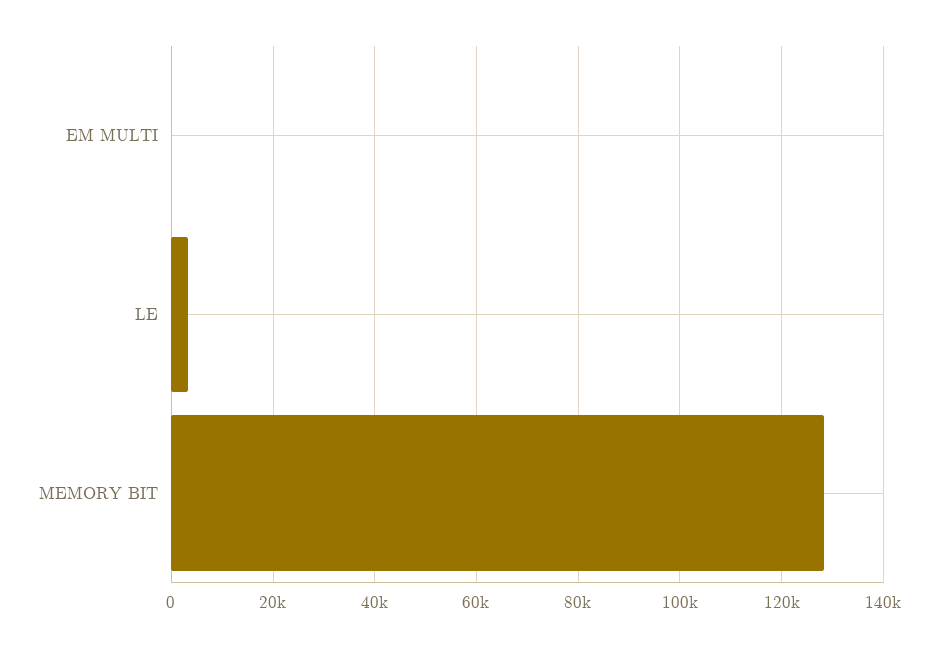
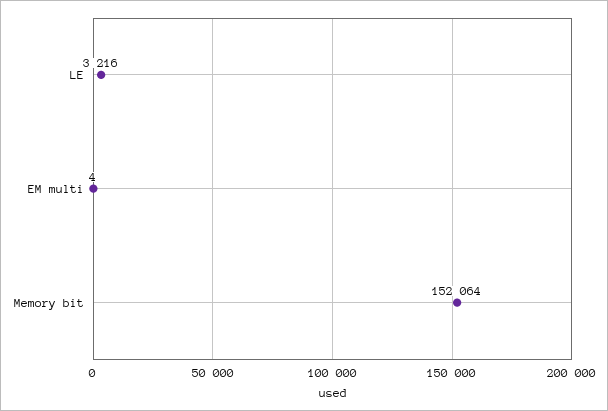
MEMORY BIT: 128000 -> 152064

